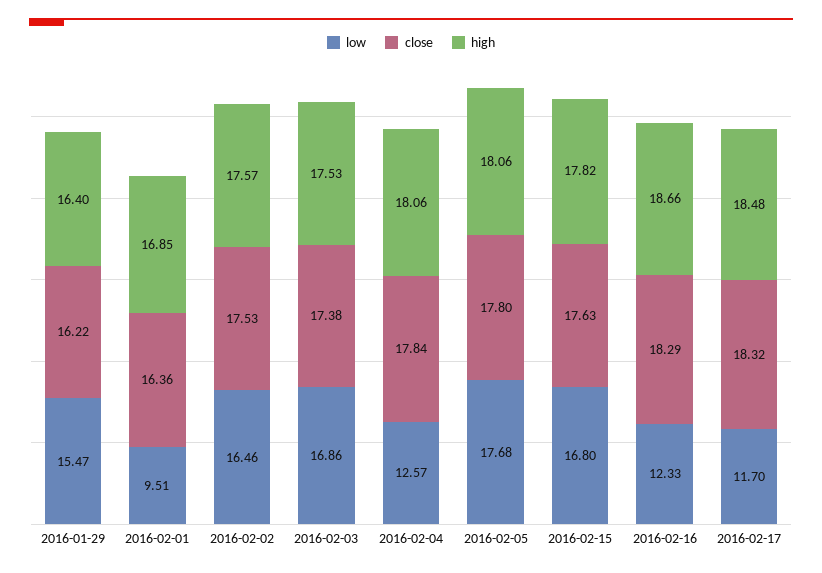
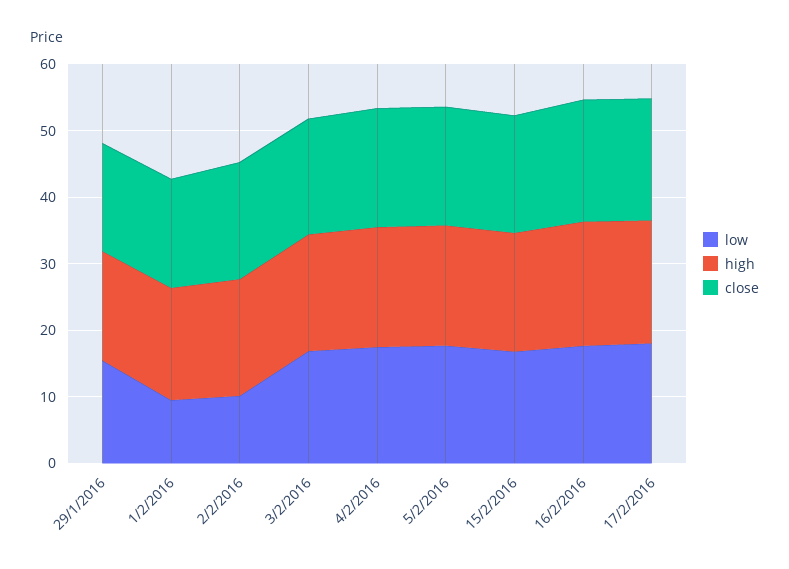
low, 2016-02-02: 16.46 -> 10
low, 2016-02-04: 12.57 -> 18
low, 2016-02-16: 12.33 -> 18
low, 2016-02-17: 11.7 -> 18

